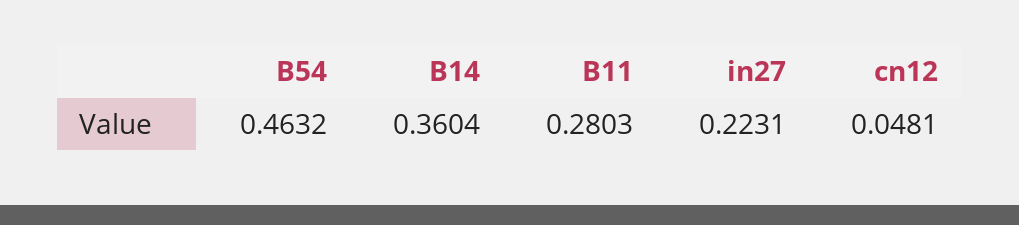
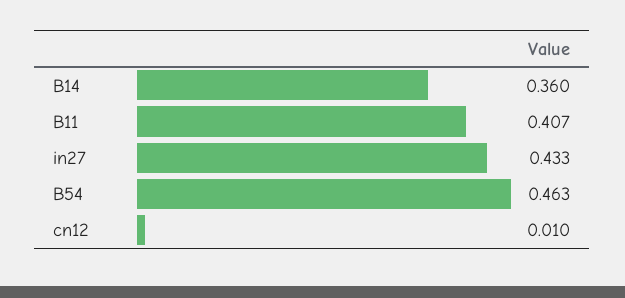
B11: 0.2803 -> 0.407
in27: 0.2231 -> 0.433
cn12: 0.0481 -> 0.01

